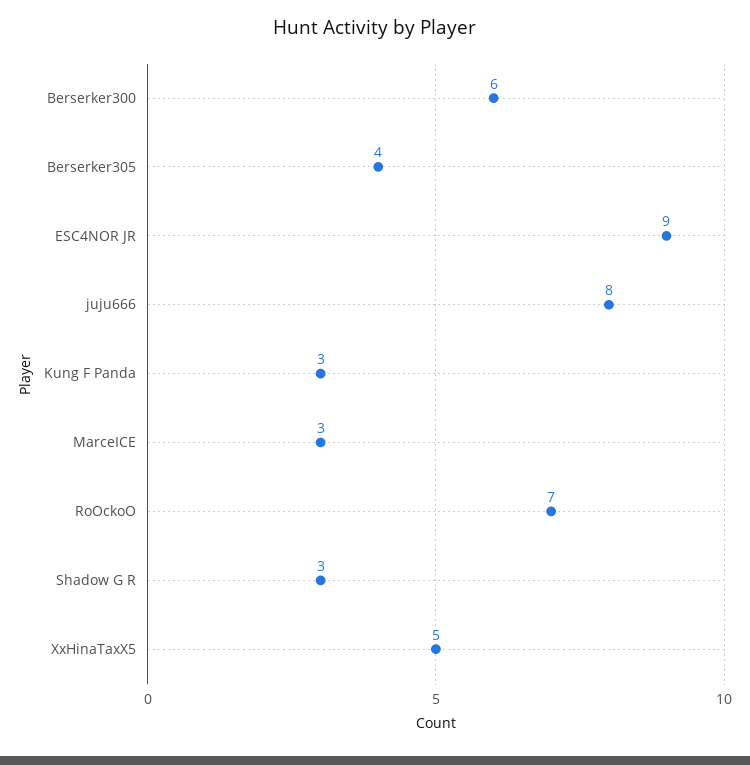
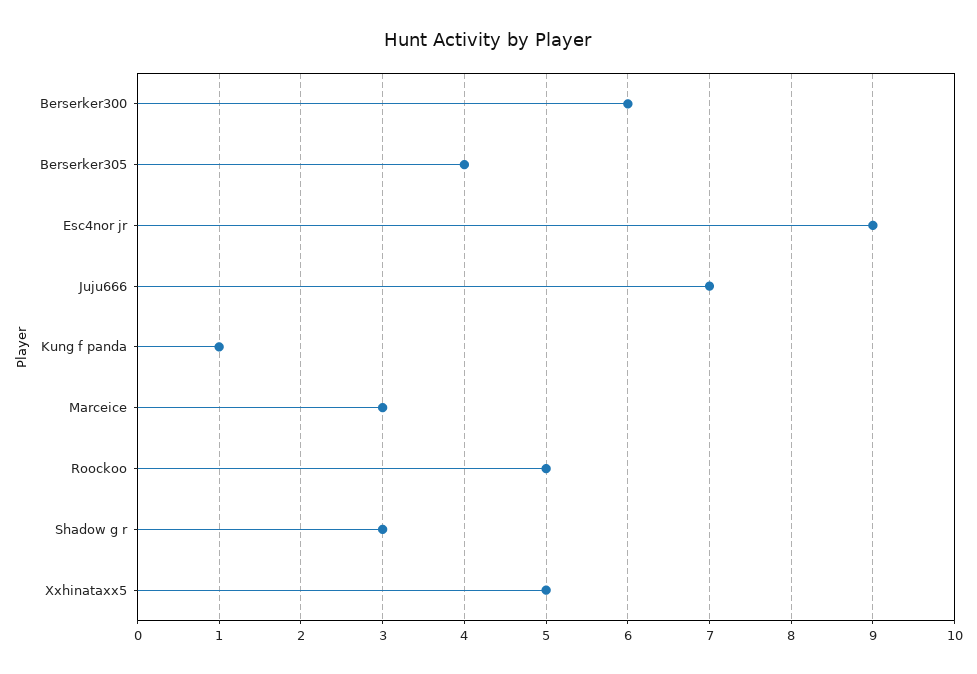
juju666: 8 -> 7
Kung F Panda: 3 -> 1
RoOckoO: 7 -> 5

